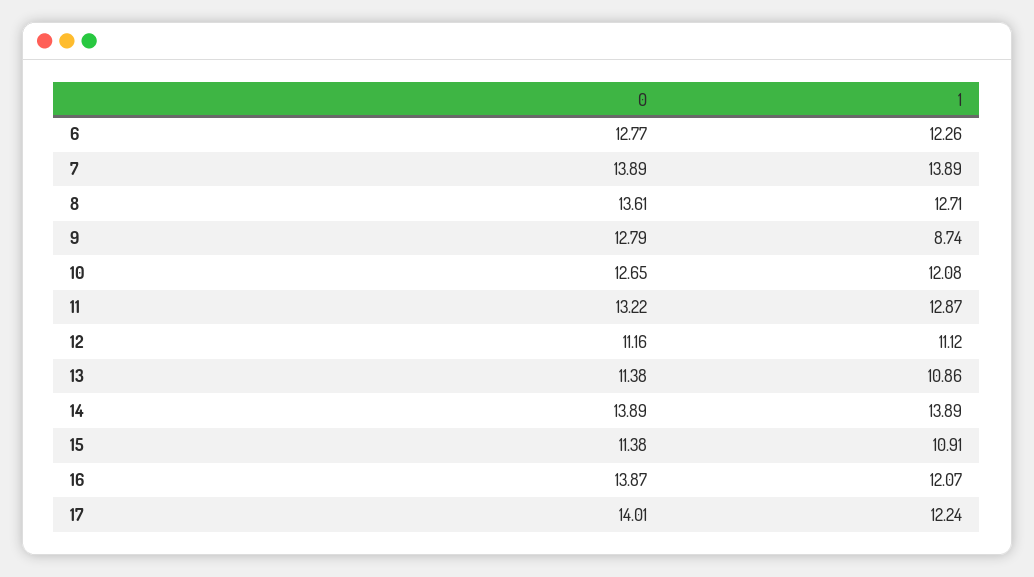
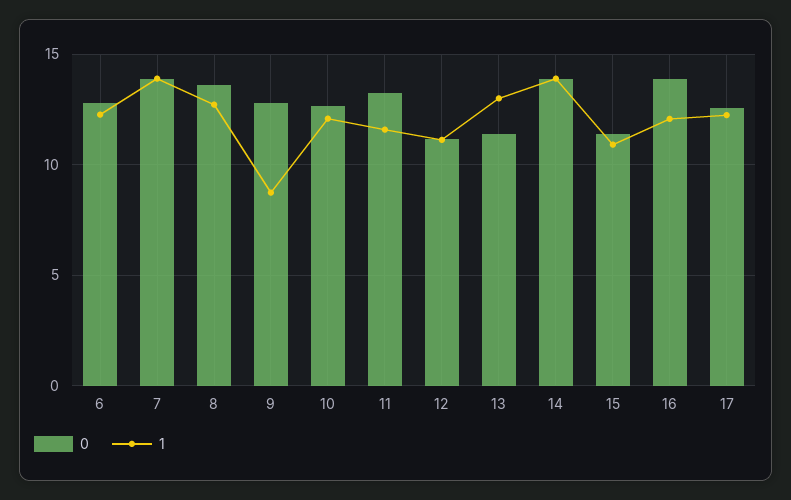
1, 11: 12.87 -> 11.5
1, 13: 10.86 -> 13
0, 17: 14.01 -> 12.5

